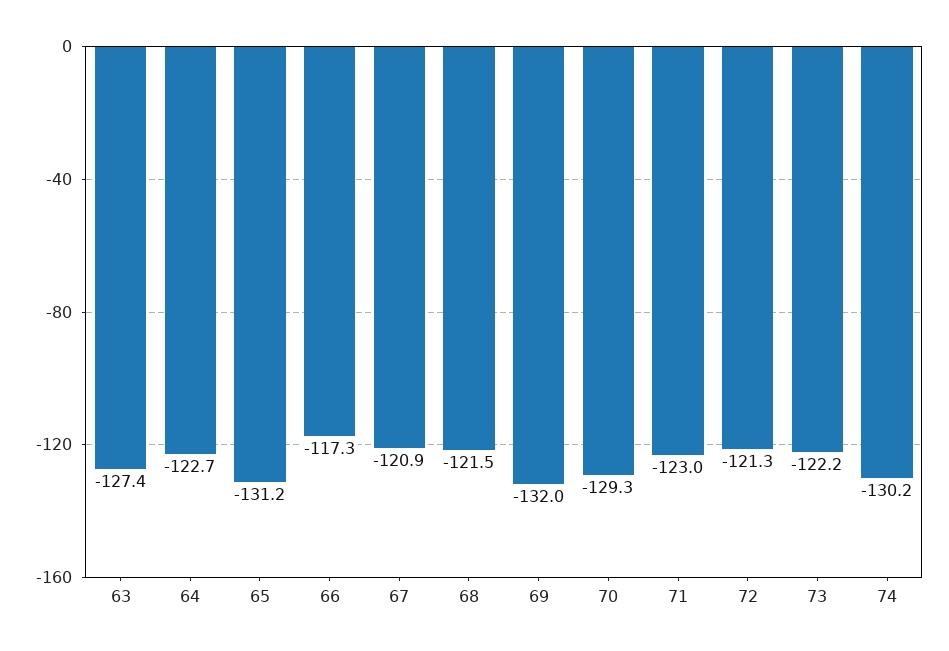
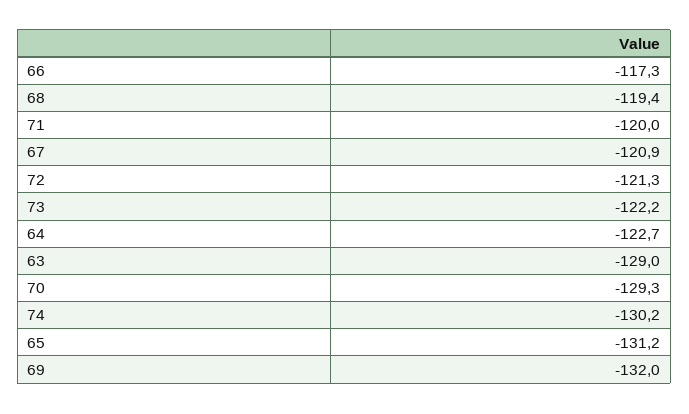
63: -127.4 -> -129
68: -121.5 -> -119.4
71: -123 -> -120

